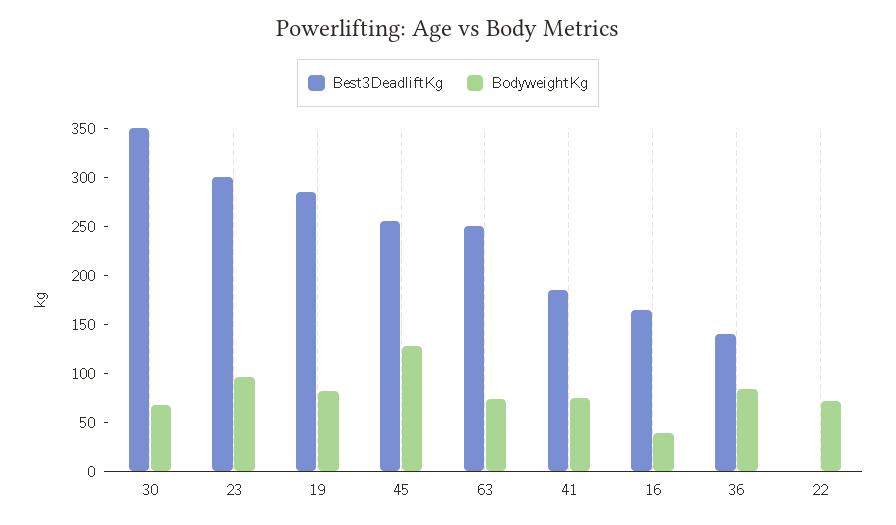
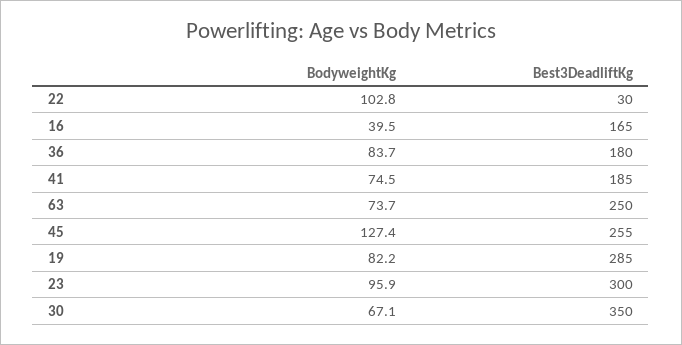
Best3DeadliftKg, 36: 140 -> 180
Best3DeadliftKg, 22: 0 -> 30
BodyweightKg, 22: 70 -> 102.8

